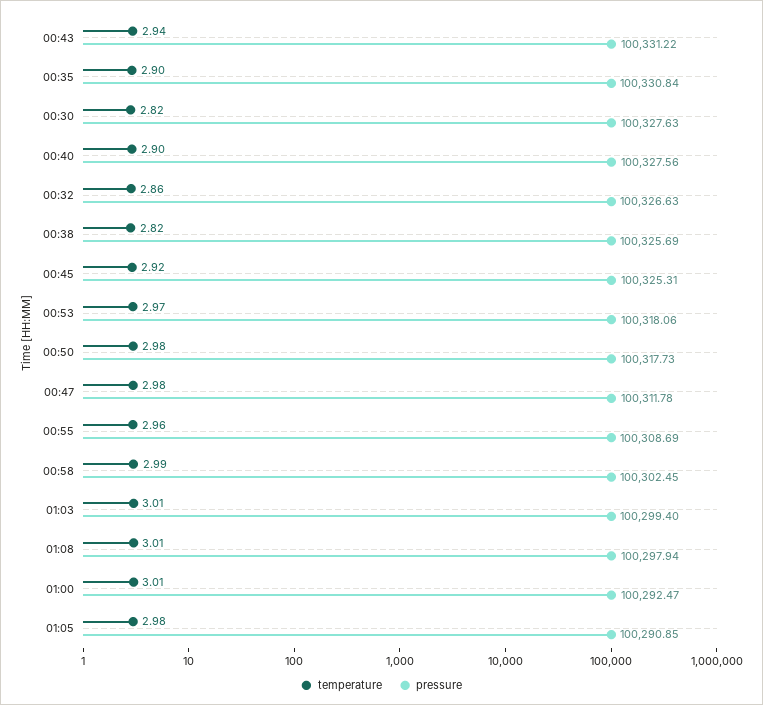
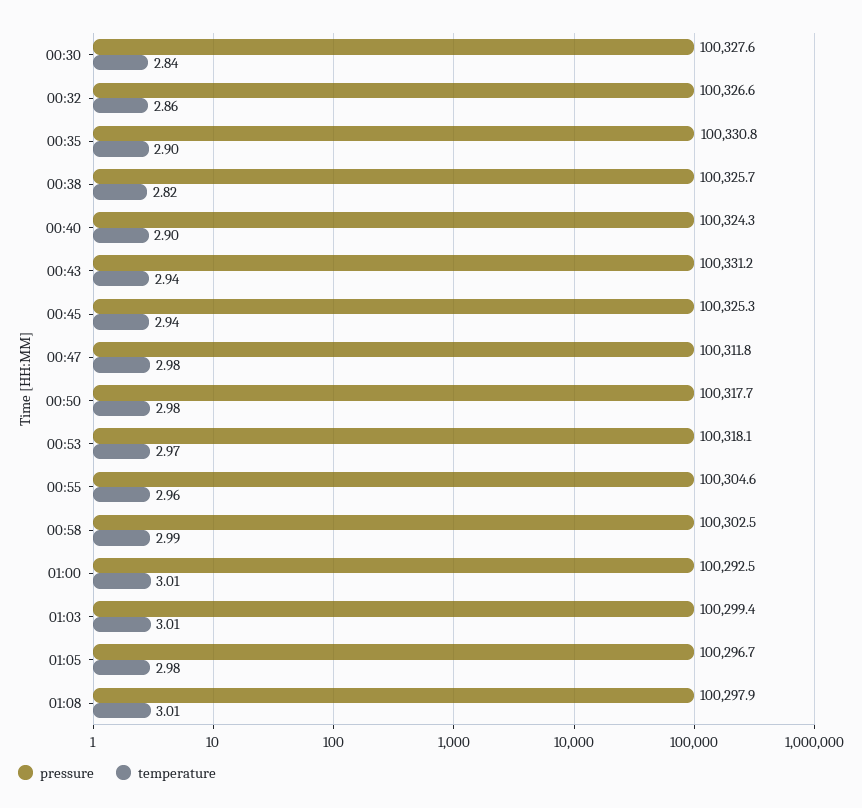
temperature, 00:30: 2.82 -> 2.84
pressure, 00:40: 100327.56 -> 100324.3
temperature, 00:45: 2.92 -> 2.94
pressure, 00:55: 100308.69 -> 100304.6
pressure, 01:05: 100290.85 -> 100296.7

